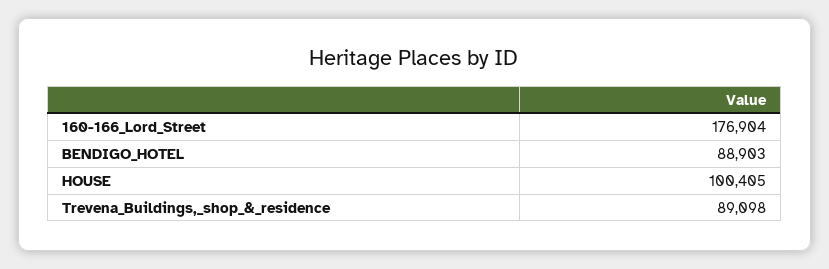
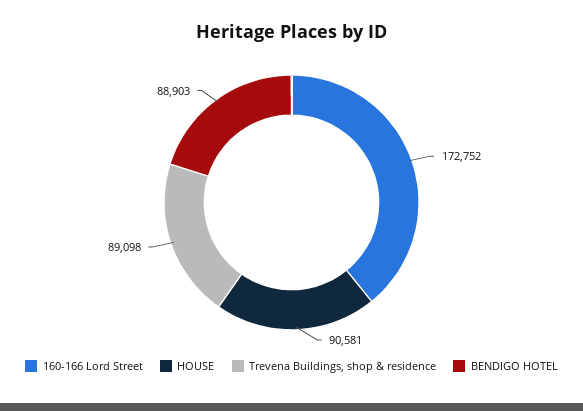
160-166_Lord_Street: 176904 -> 172752
HOUSE: 100405 -> 90581

